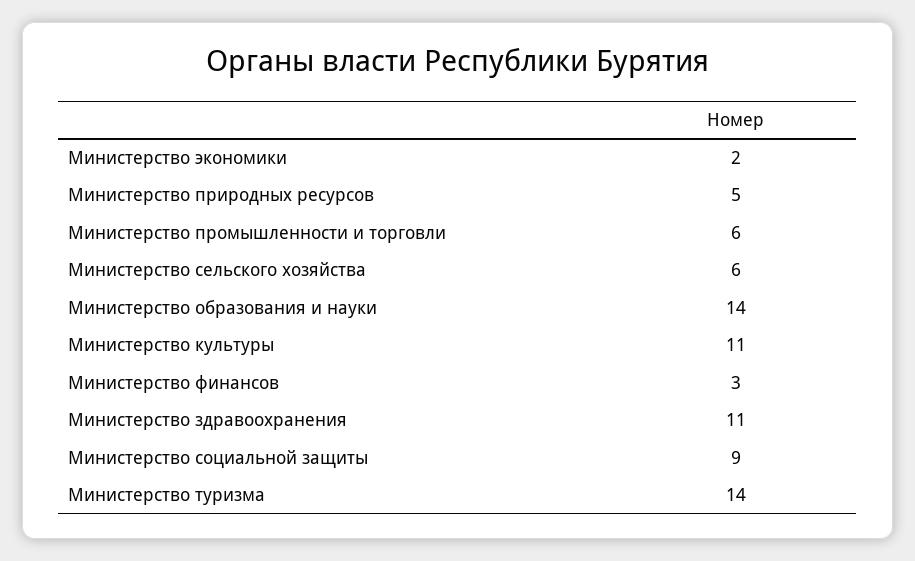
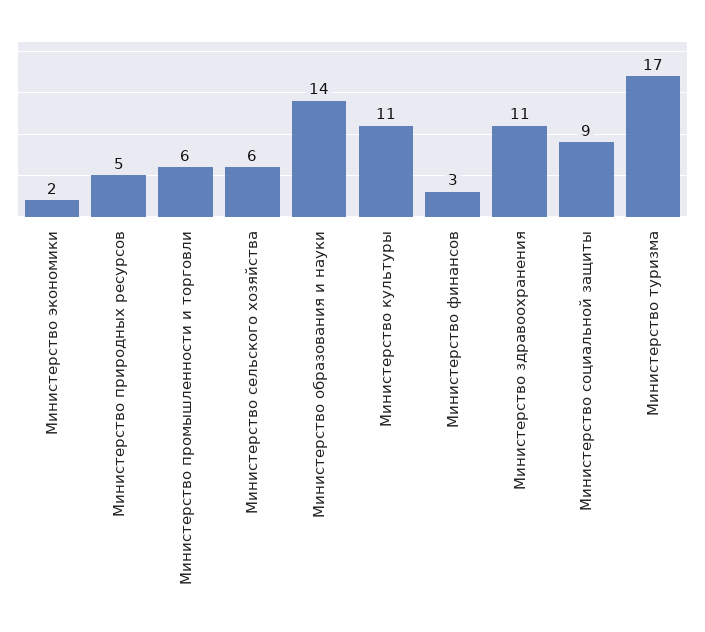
Министерство туризма: 14 -> 17

